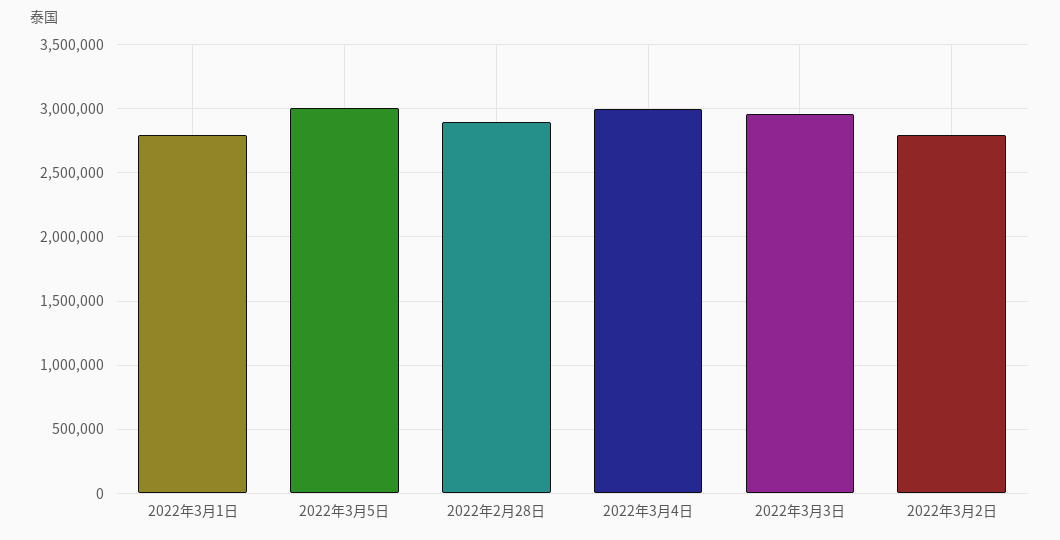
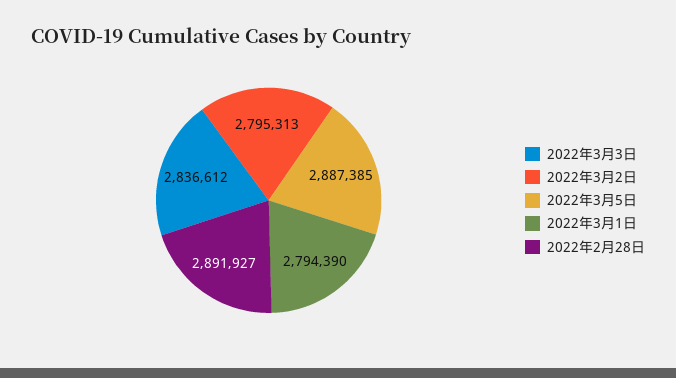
2022年3月5日: 3000000 -> 2887385
2022年3月4日: 3000000 -> none
2022年3月3日: 2950000 -> 2836612

